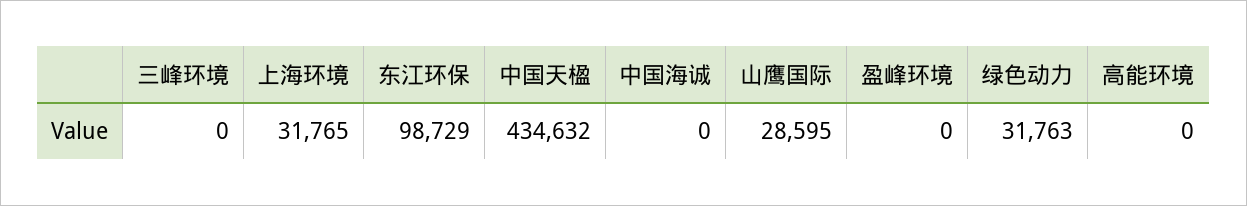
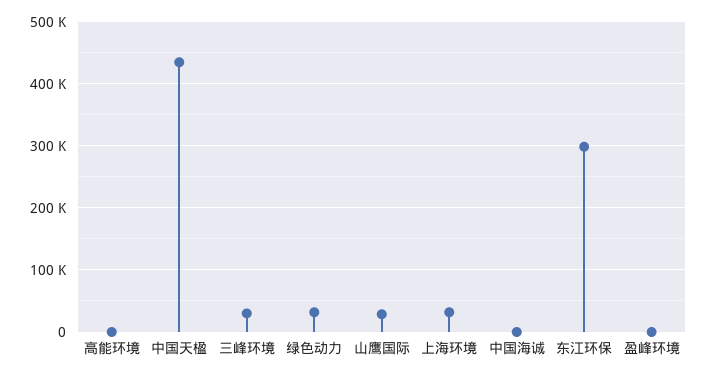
三峰环境: 0 -> 30000
东江环保: 98729 -> 300000

